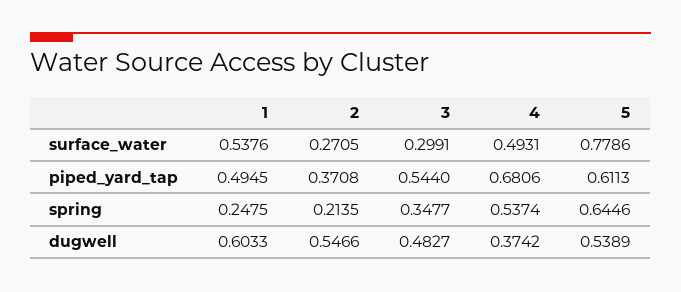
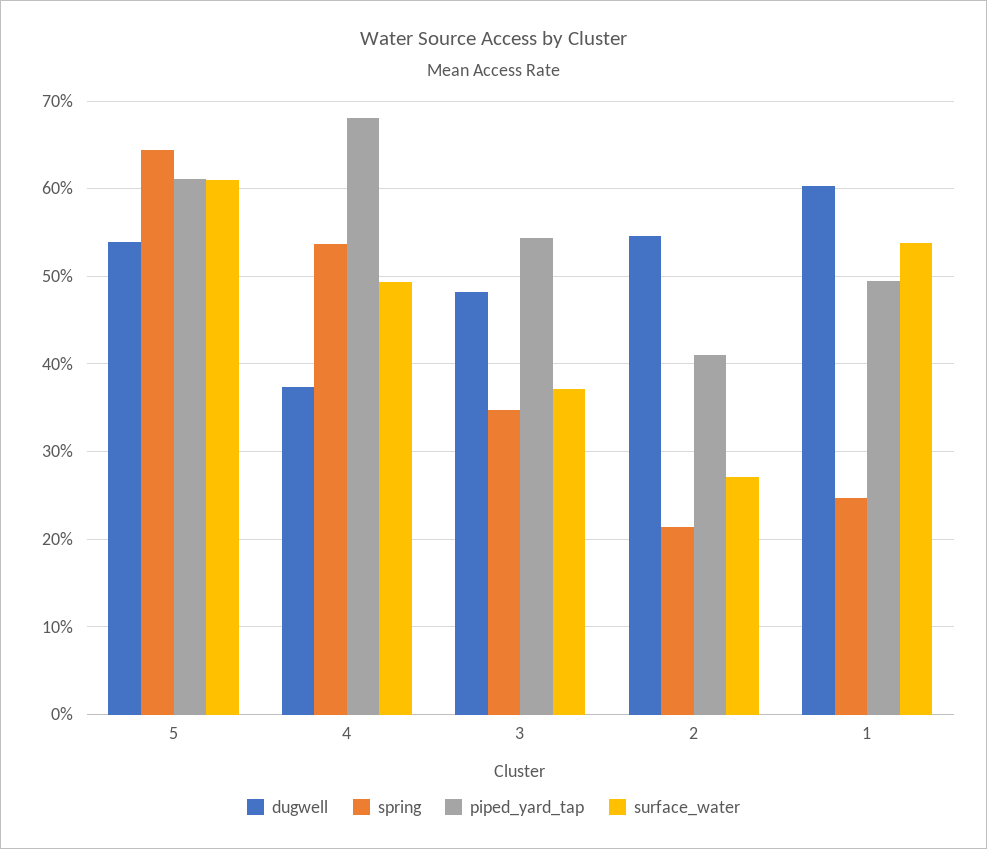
surface_water, 3: 0.2991 -> 0.37
surface_water, 5: 0.7786 -> 0.61
piped_yard_tap, 2: 0.3708 -> 0.41

